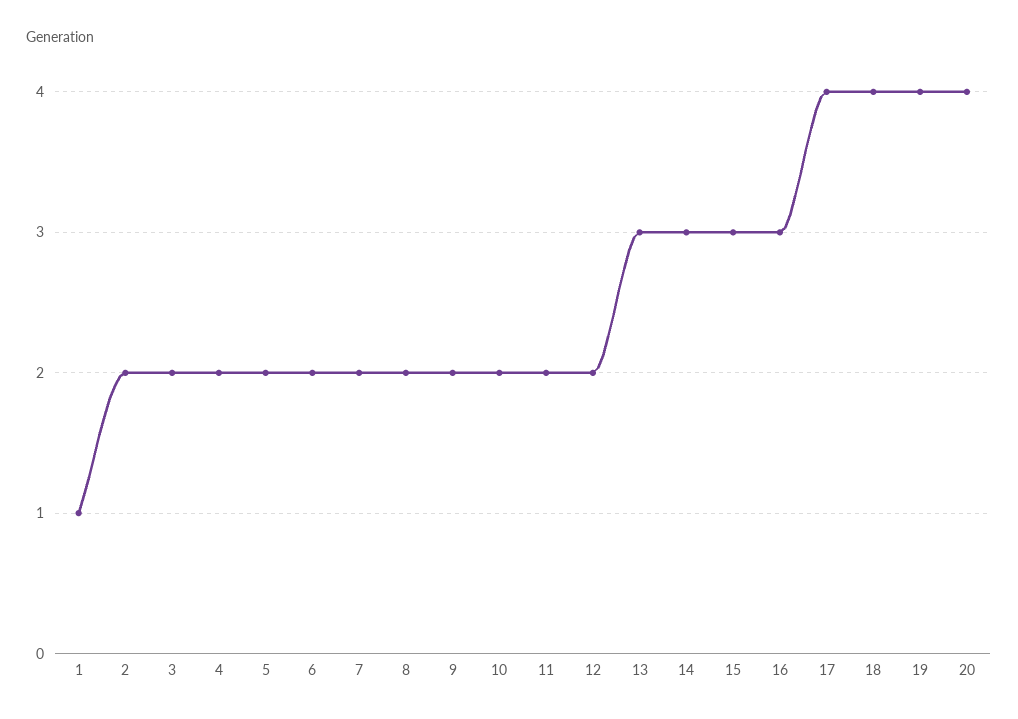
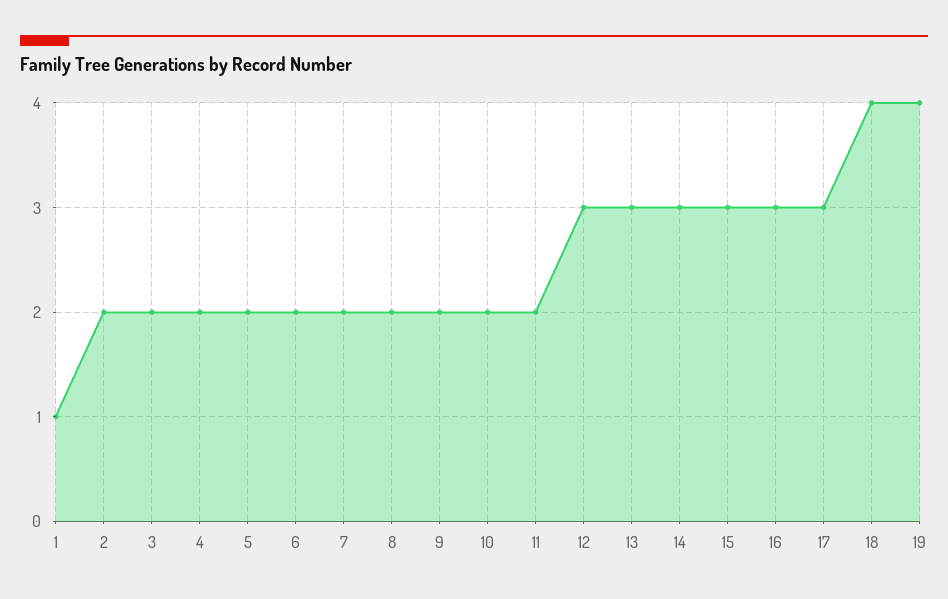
12: 2 -> 3
17: 4 -> 3
20: 4 -> none

